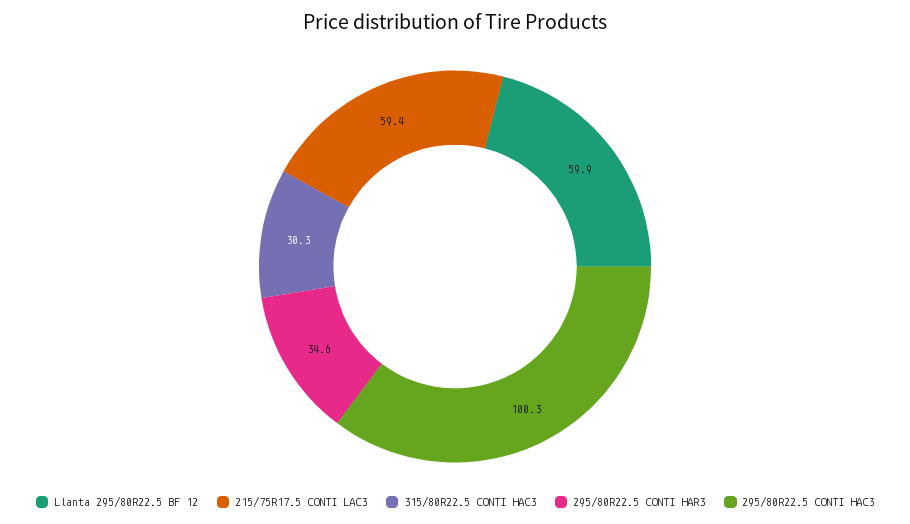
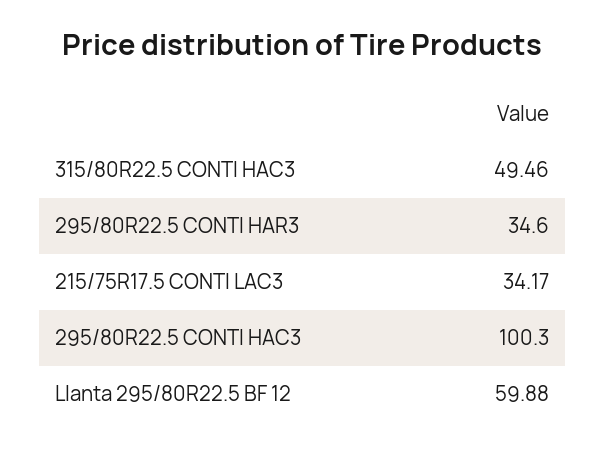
215/75R17.5 CONTI LAC3: 59.4 -> 34.17
315/80R22.5 CONTI HAC3: 30.3 -> 49.46

